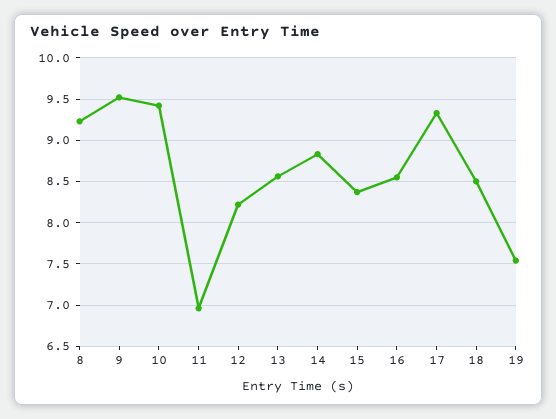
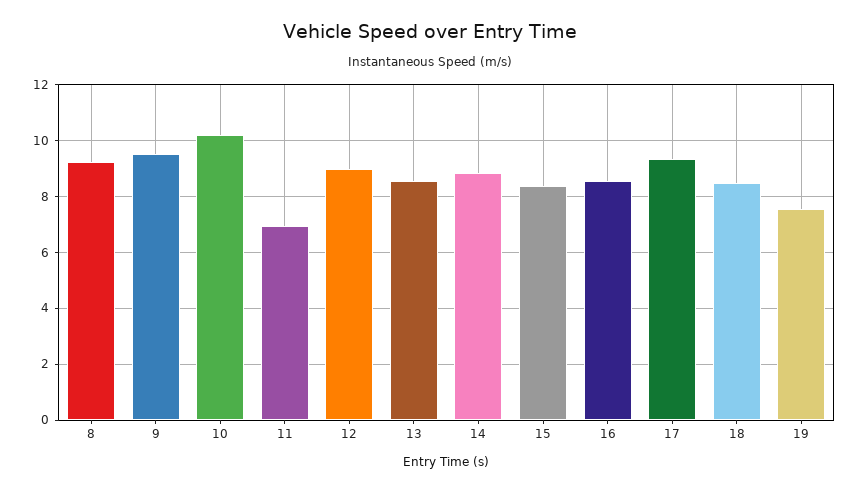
10: 9.4 -> 10.25
12: 8.2 -> 9

